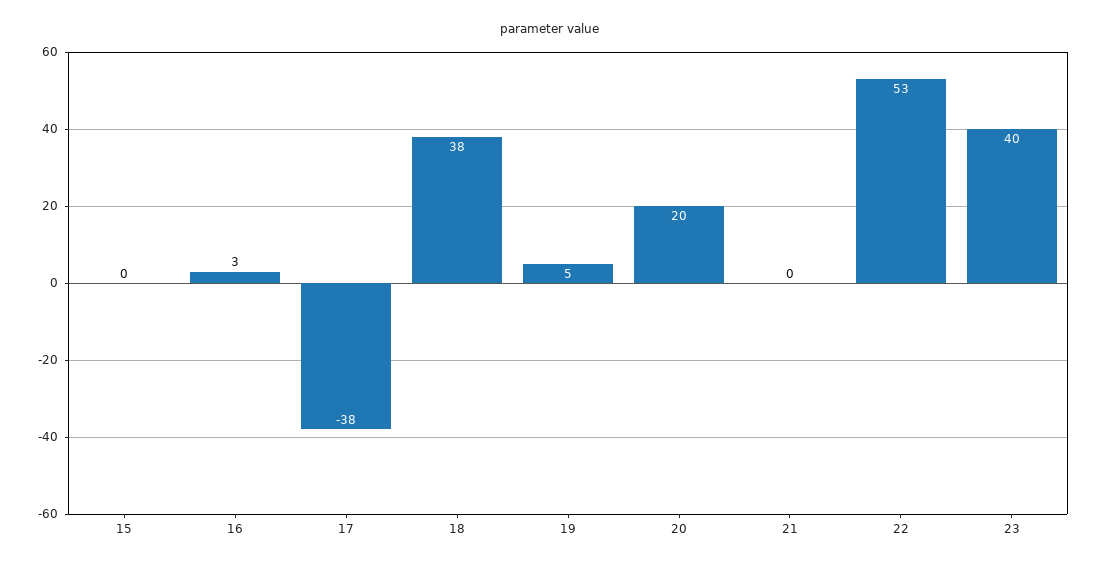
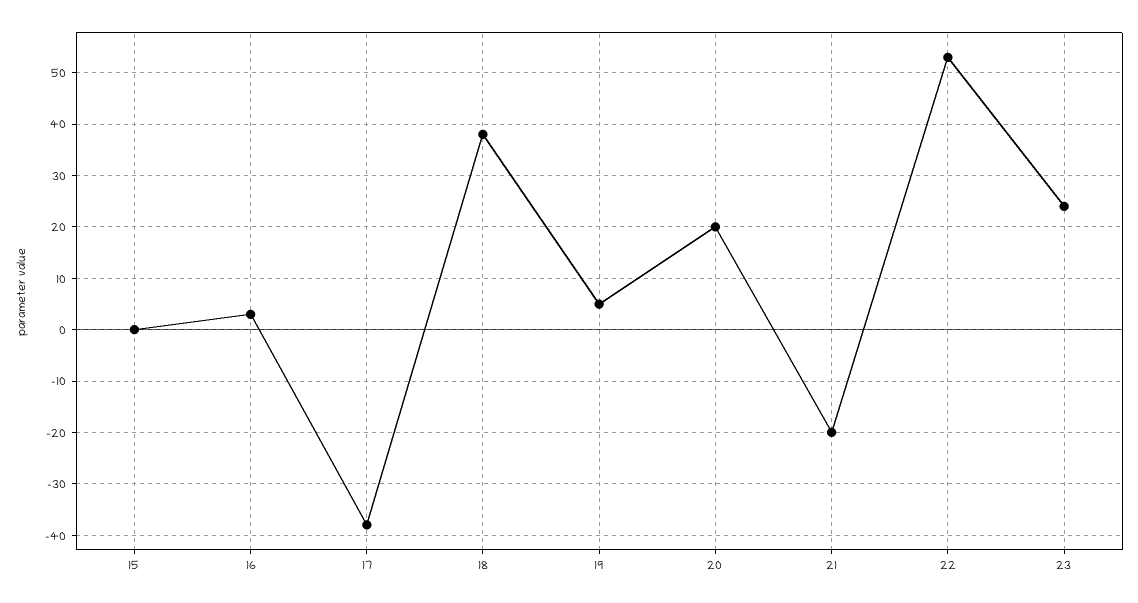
21: 0 -> -20
23: 40 -> 25

